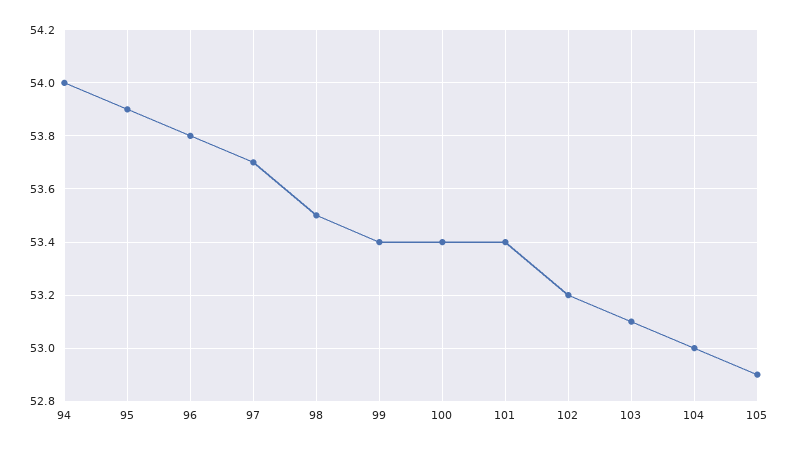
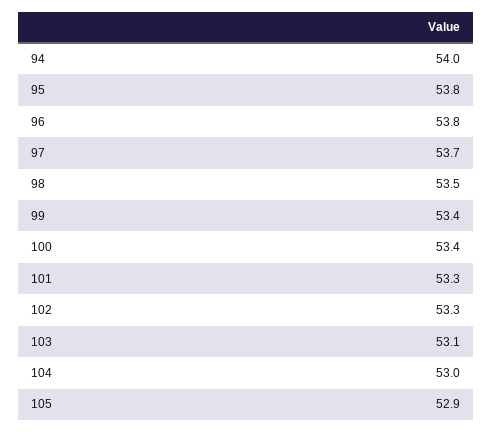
95: 53.9 -> 53.8
101: 53.4 -> 53.3
102: 53.2 -> 53.3

